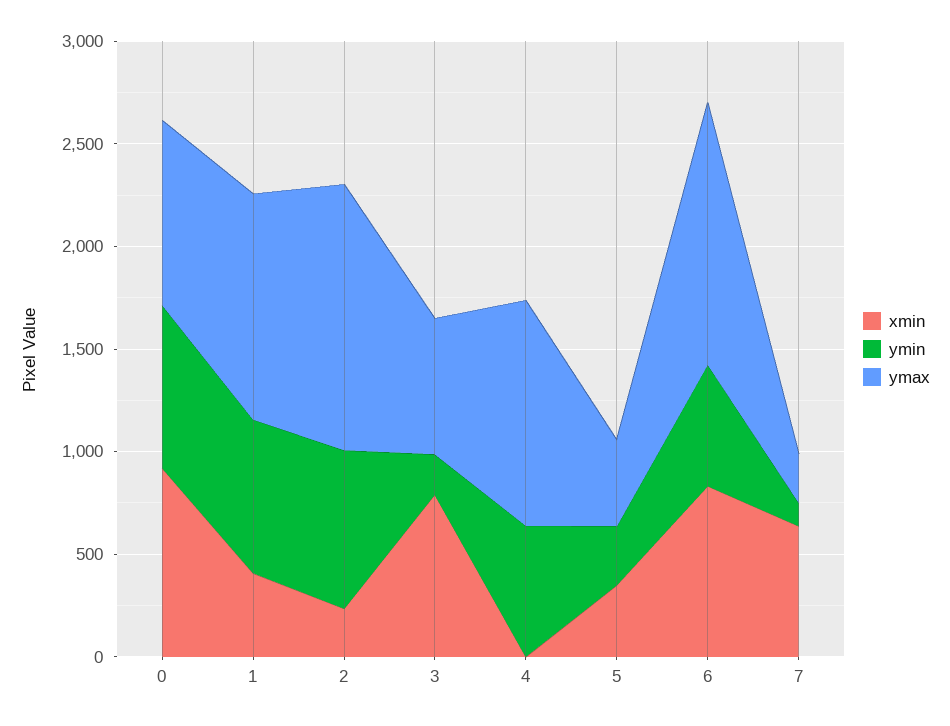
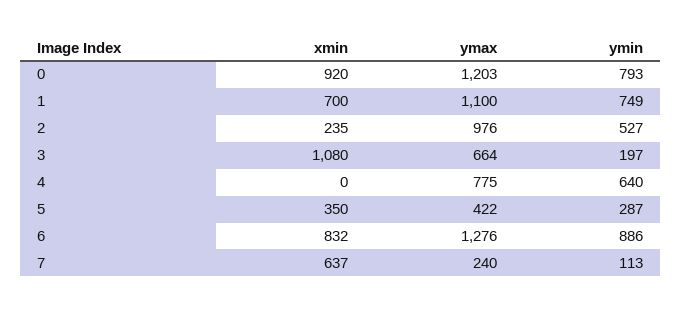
ymax, 0: 900 -> 1203
xmin, 1: 400 -> 700
ymin, 2: 800 -> 527
ymax, 2: 1300 -> 976
xmin, 3: 800 -> 1080
ymax, 4: 1100 -> 775
ymin, 6: 600 -> 886

